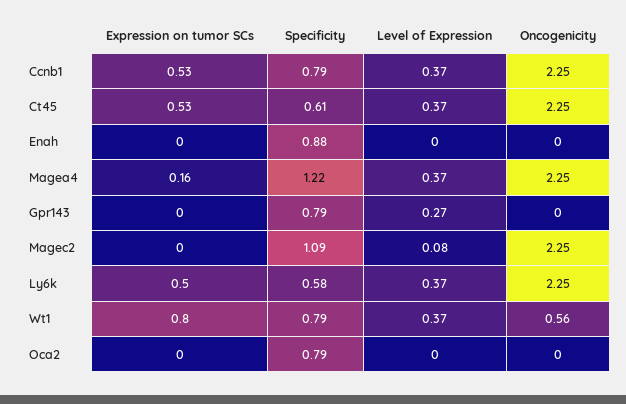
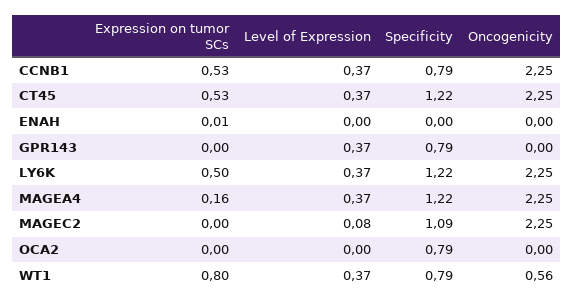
Specificity, Ct45: 0.61 -> 1.22
Expression on tumor SCs, Enah: 0 -> 0.01
Specificity, Enah: 0.88 -> 0
Level of Expression, Gpr143: 0.27 -> 0.37
Specificity, Ly6k: 0.58 -> 1.22

